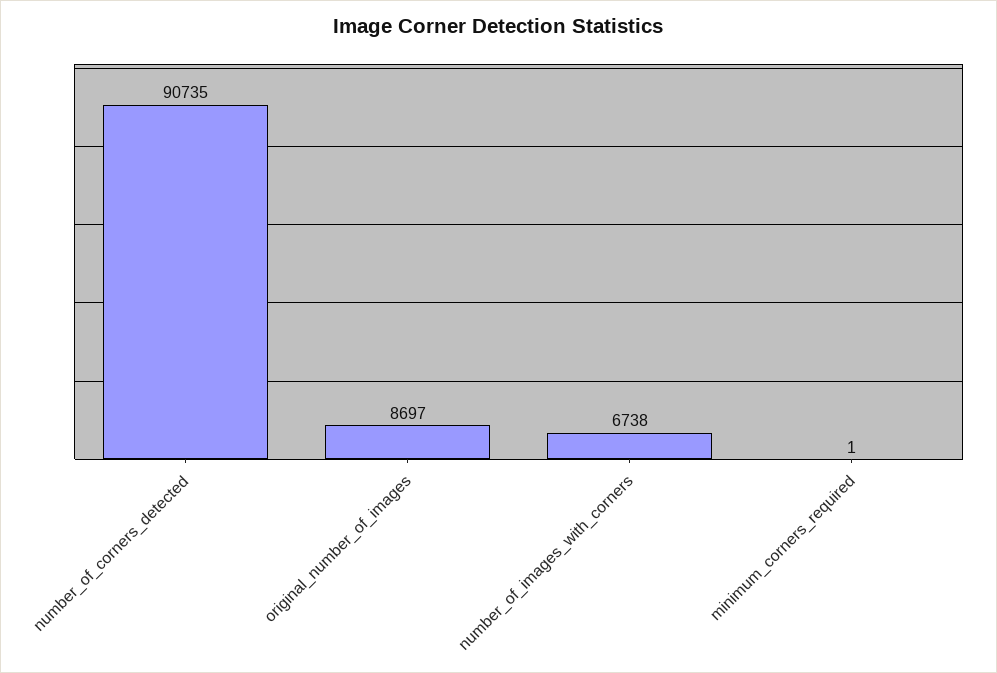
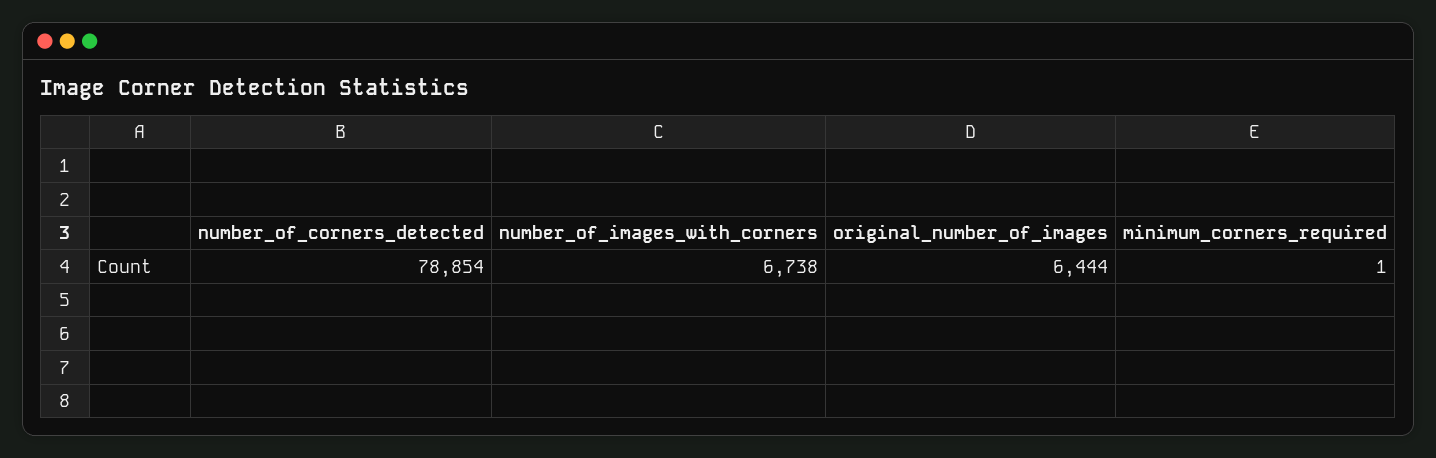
number_of_corners_detected: 90735 -> 78854
original_number_of_images: 8697 -> 6444

